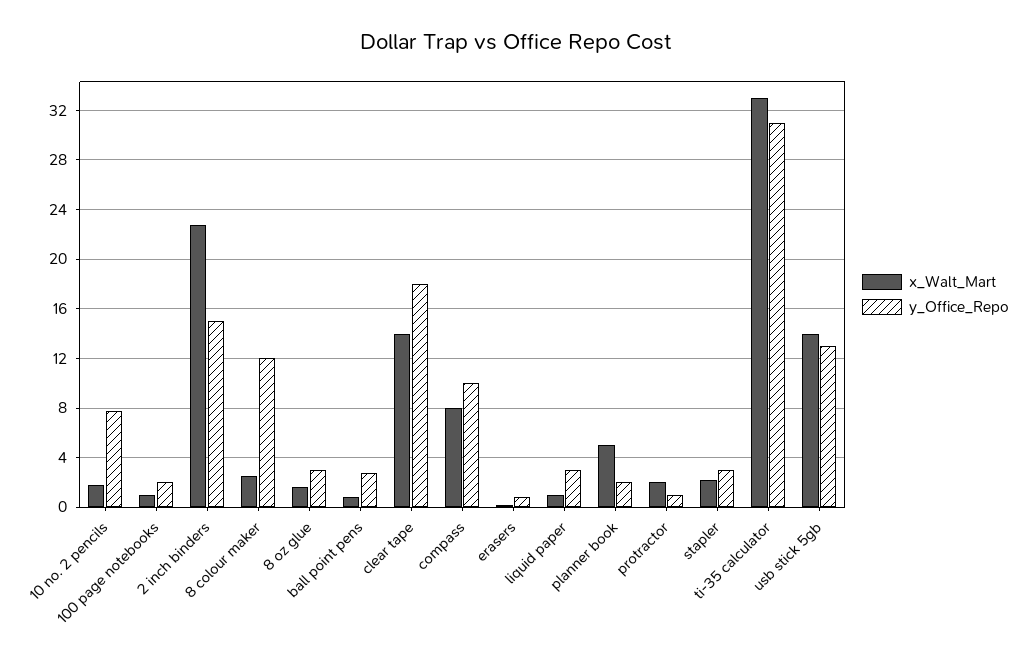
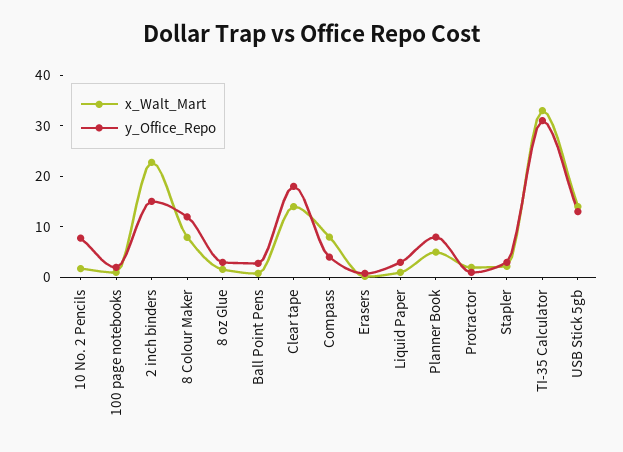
x_Walt_Mart, 8 colour maker: 2.5 -> 8
y_Office_Repo, compass: 10 -> 4
y_Office_Repo, planner book: 2 -> 8

